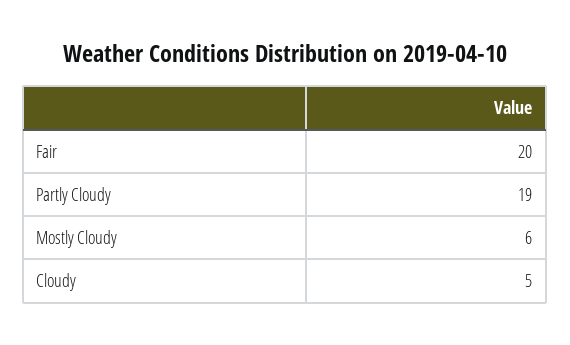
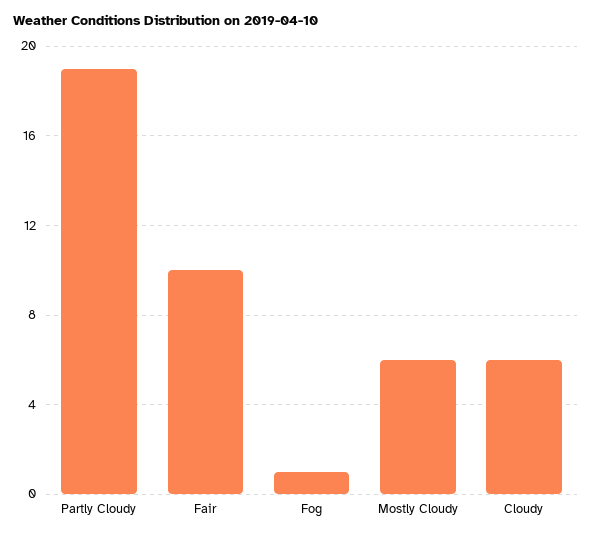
Fair: 20 -> 10
Cloudy: 5 -> 6
Fog: none -> 1

